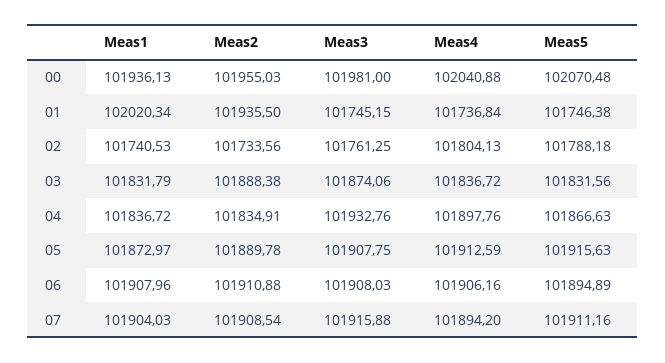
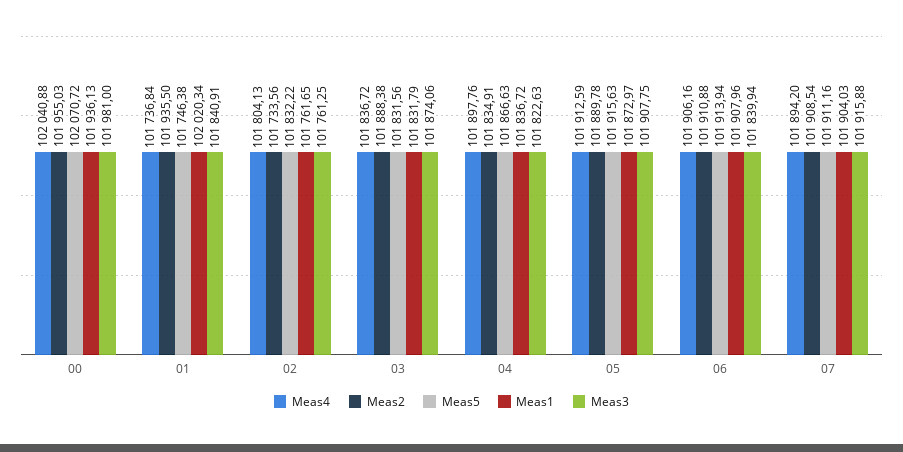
Meas5, 00: 102070.48 -> 102070.72
Meas3, 01: 101745.15 -> 101840.91
Meas1, 02: 101740.53 -> 101761.65
Meas5, 02: 101788.18 -> 101832.22
Meas3, 04: 101932.76 -> 101822.63
Meas3, 06: 101908.03 -> 101839.94
Meas5, 06: 101894.89 -> 101913.94

